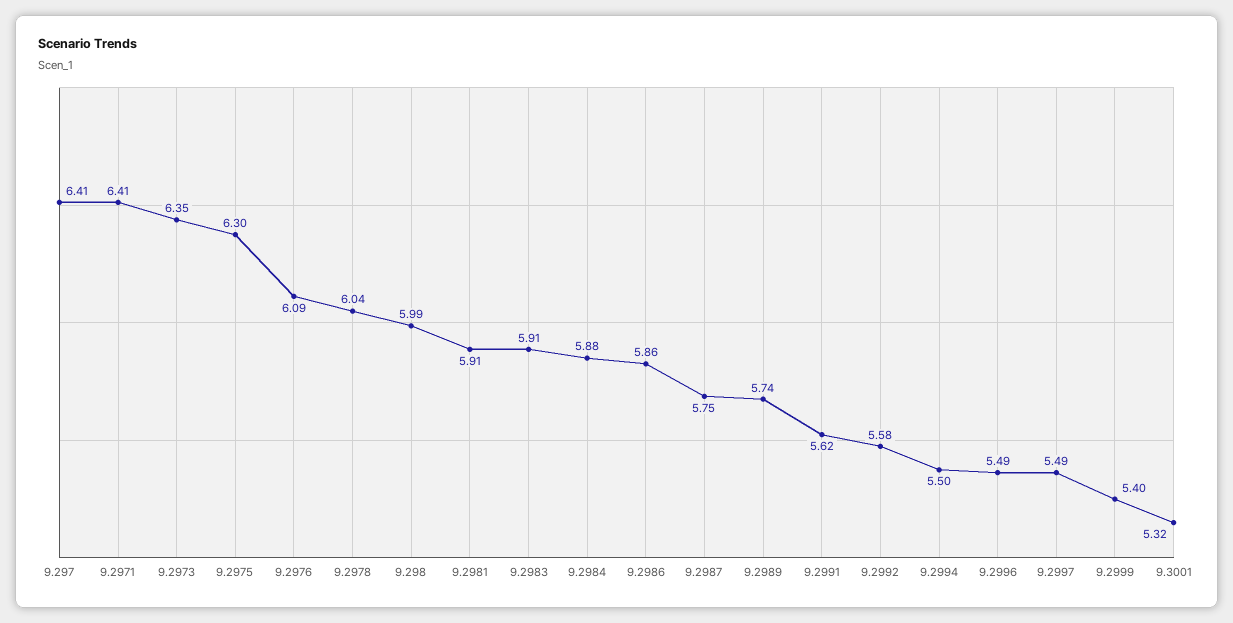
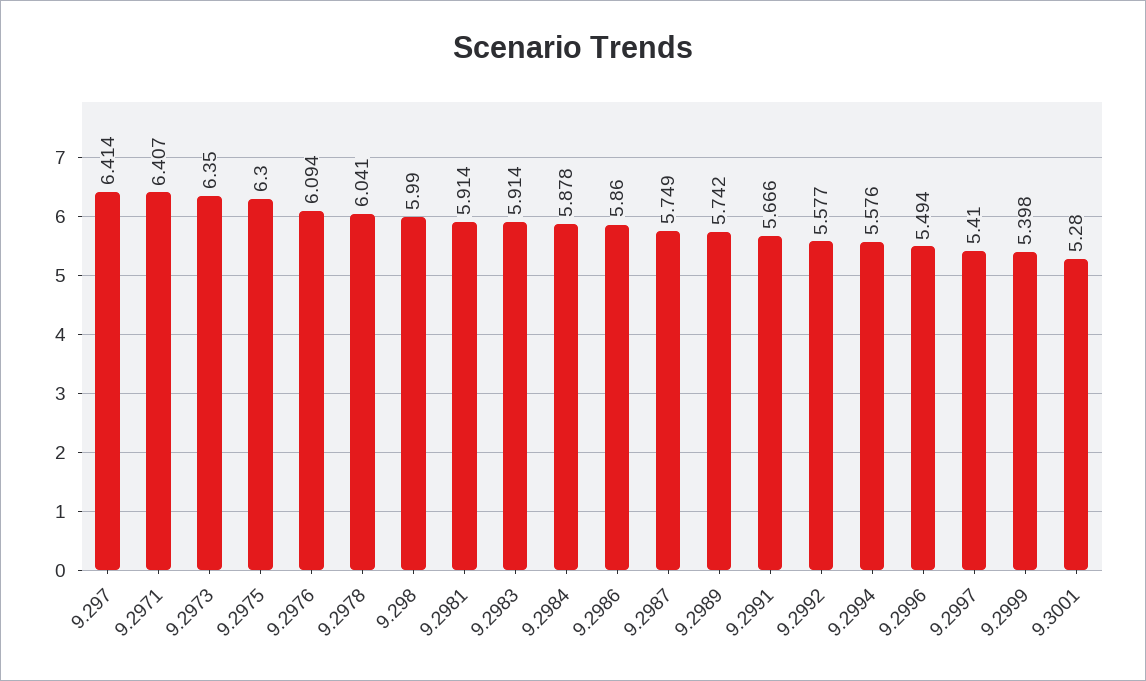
9.2991: 5.62 -> 5.666
9.2994: 5.5 -> 5.576
9.2997: 5.49 -> 5.41
9.3001: 5.32 -> 5.28

